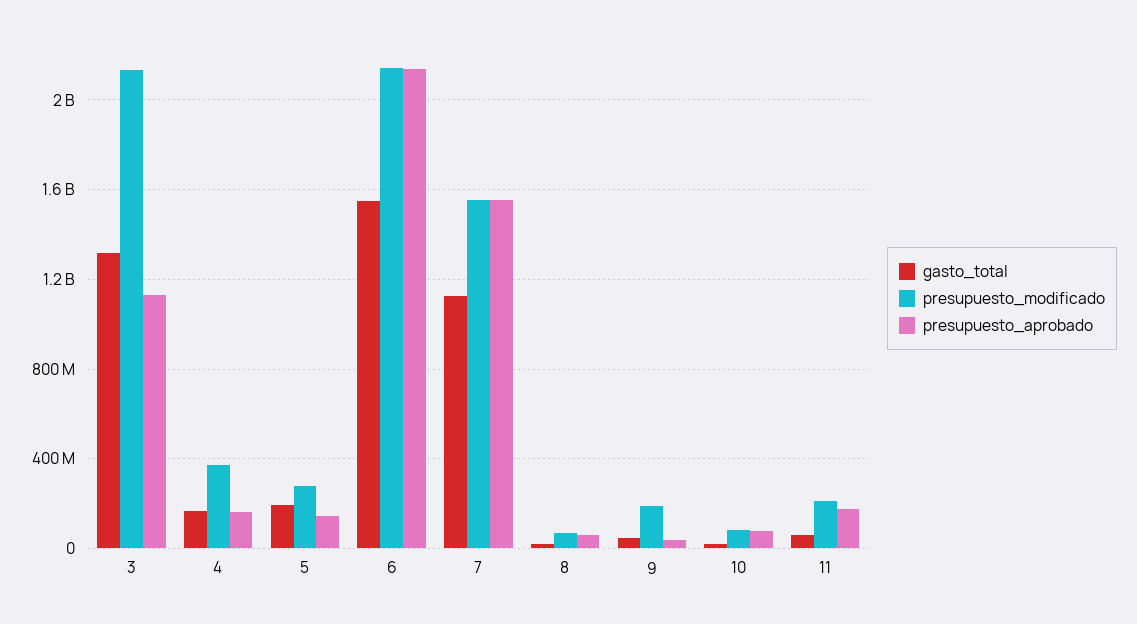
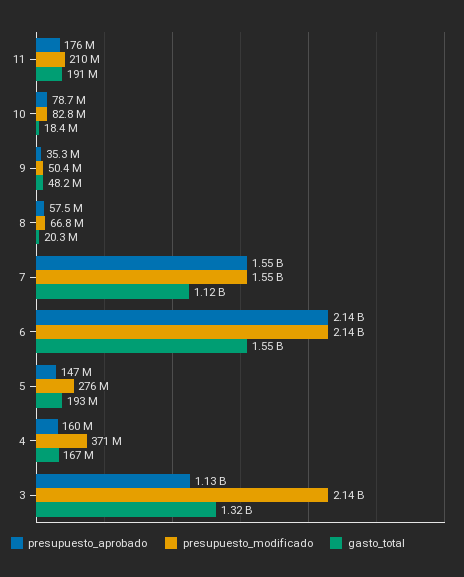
presupuesto_modificado, 9: 200000000 -> 50400000
gasto_total, 11: 50000000 -> 191000000

